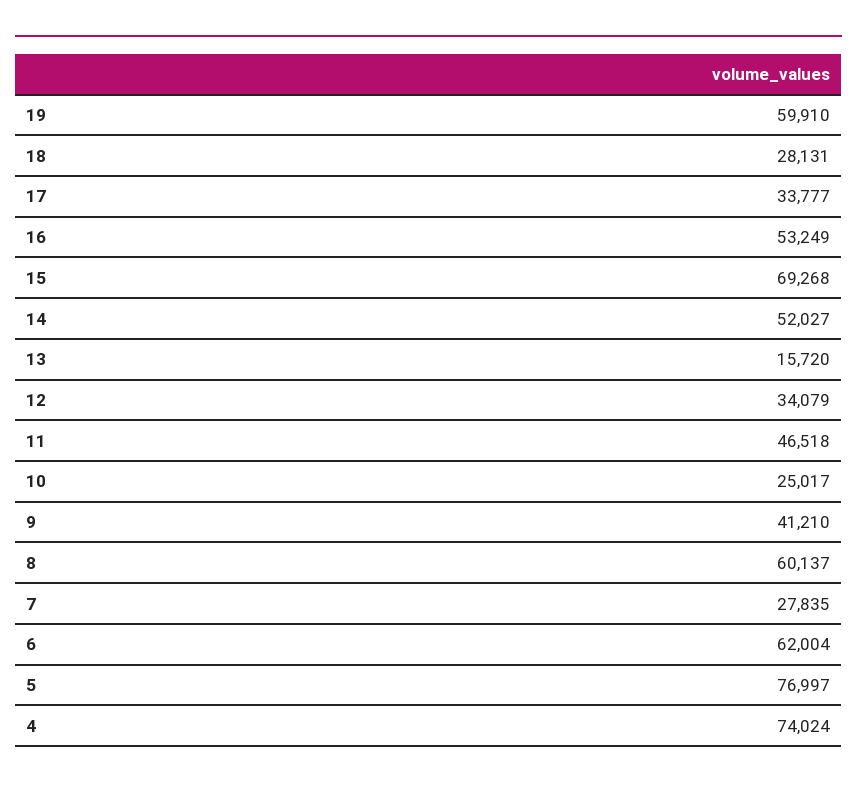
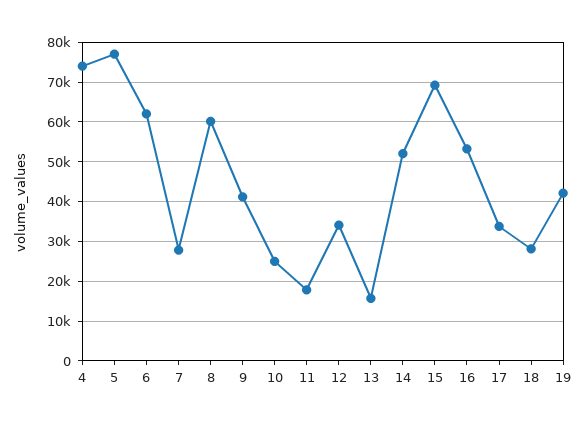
19: 59910 -> 42000
11: 46518 -> 18000

